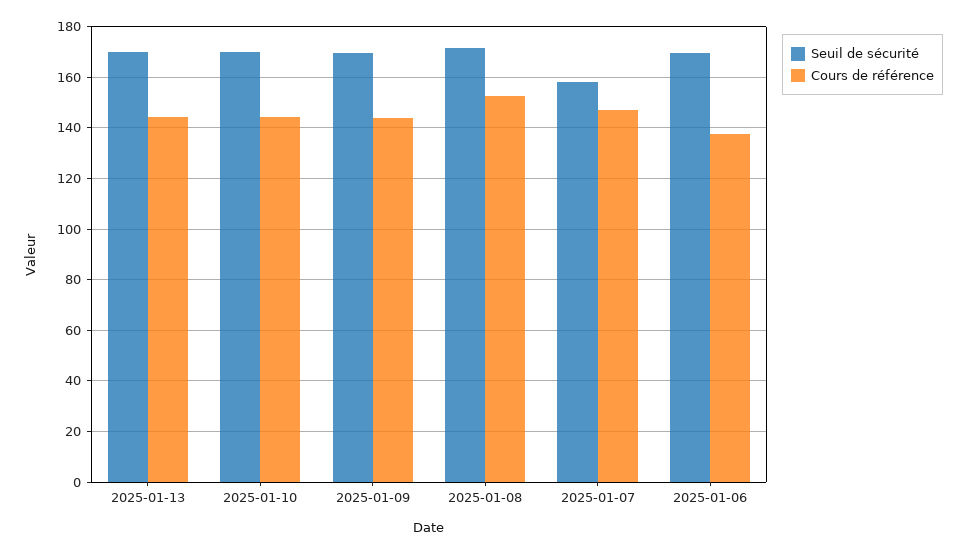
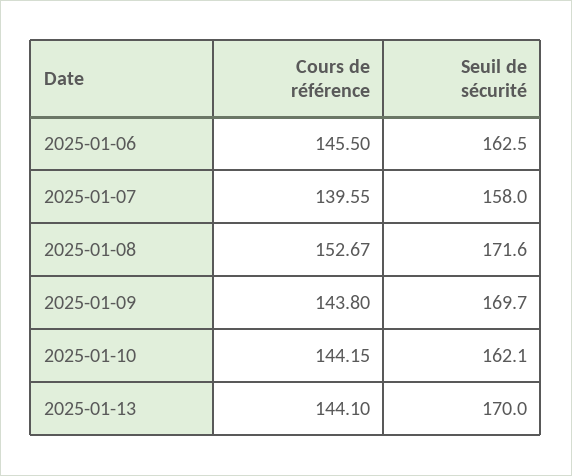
Seuil de sécurité, 2025-01-10: 170 -> 162.1
Cours de référence, 2025-01-07: 147.5 -> 139.55
Seuil de sécurité, 2025-01-06: 170 -> 162.5
Cours de référence, 2025-01-06: 137.5 -> 145.5

